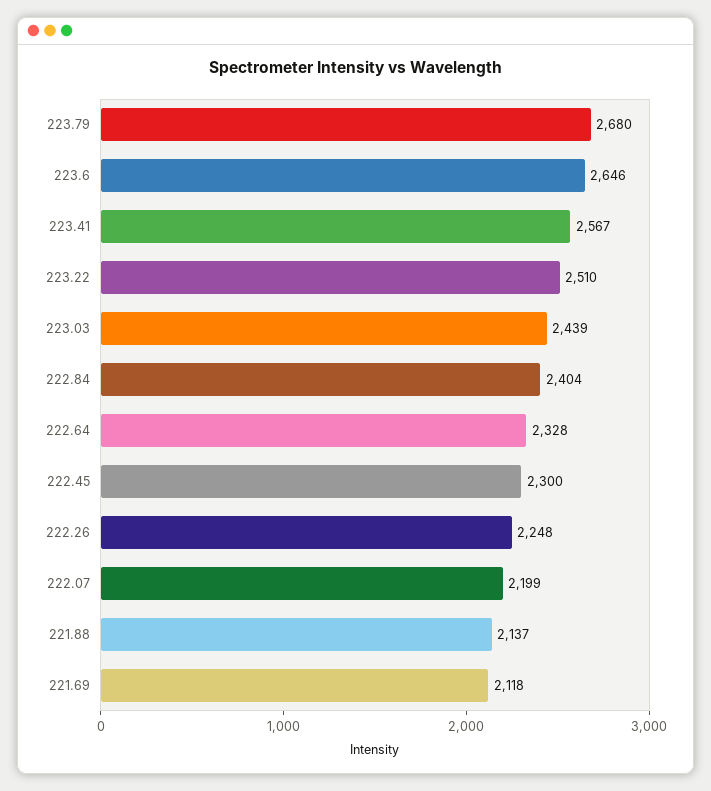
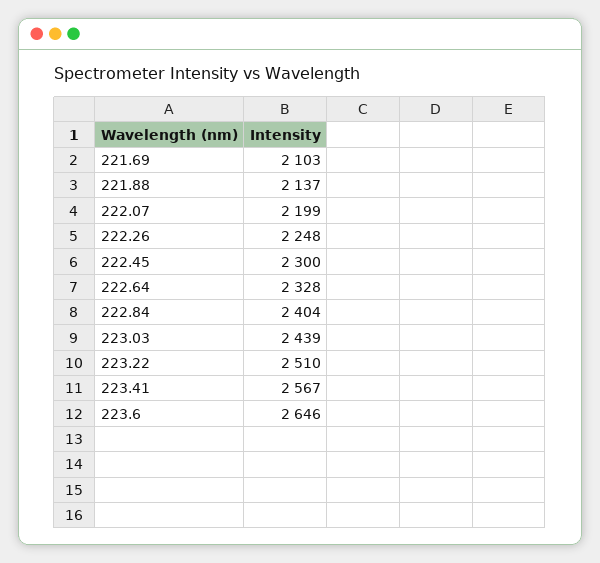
223.79: 2680 -> none
221.69: 2118 -> 2103

